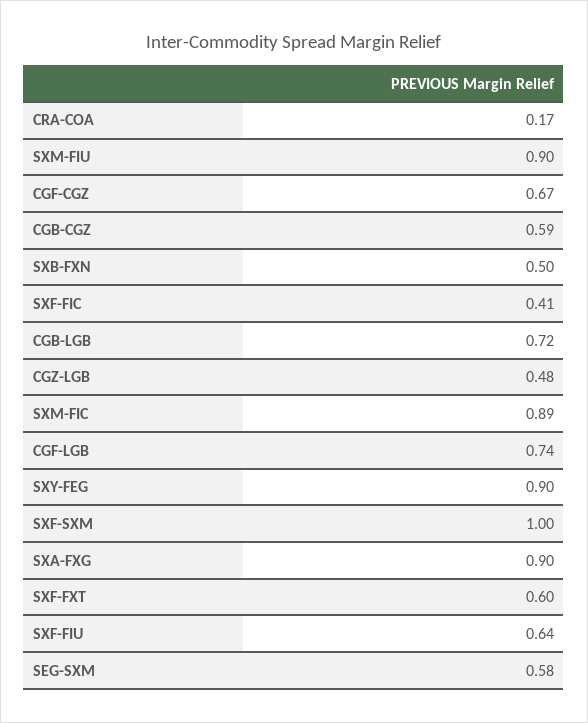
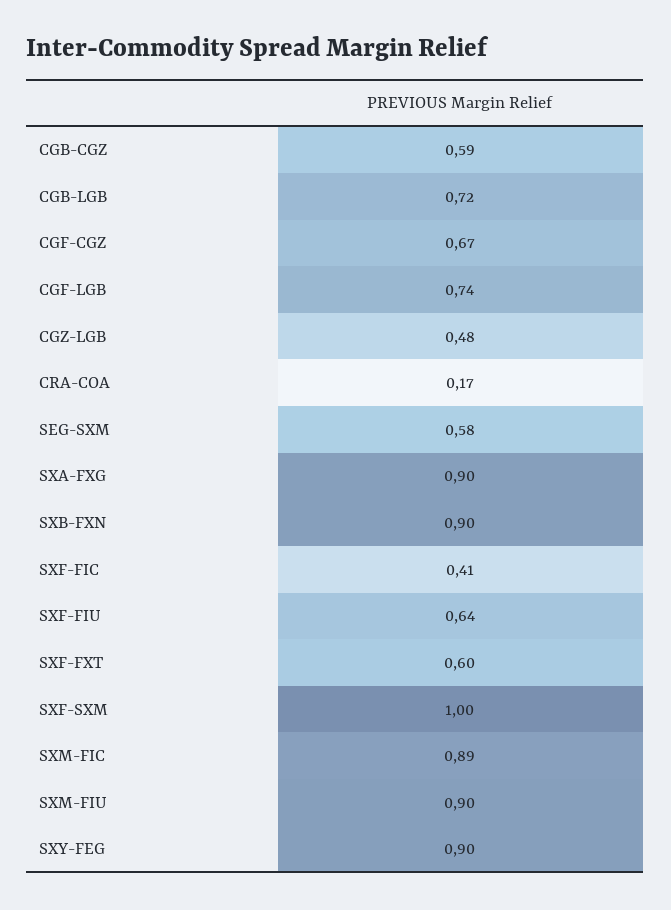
SXB-FXN: 0.5 -> 0.9

